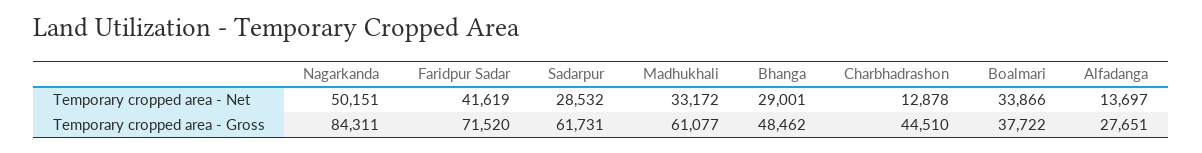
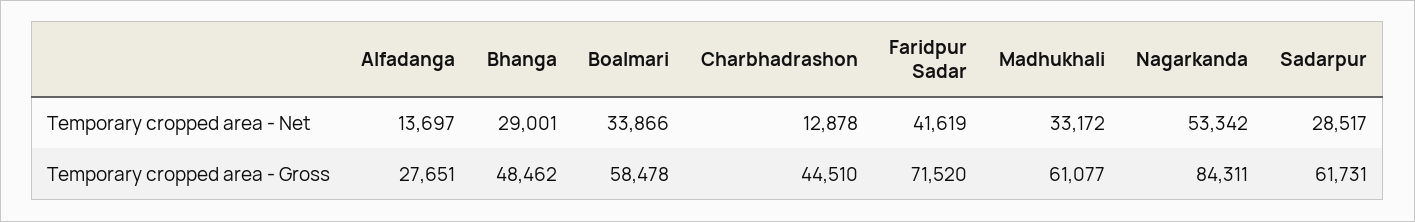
Nagarkanda, Temporary cropped area - Net: 50151 -> 53342
Sadarpur, Temporary cropped area - Net: 28532 -> 28517
Boalmari, Temporary cropped area - Gross: 37722 -> 58478

